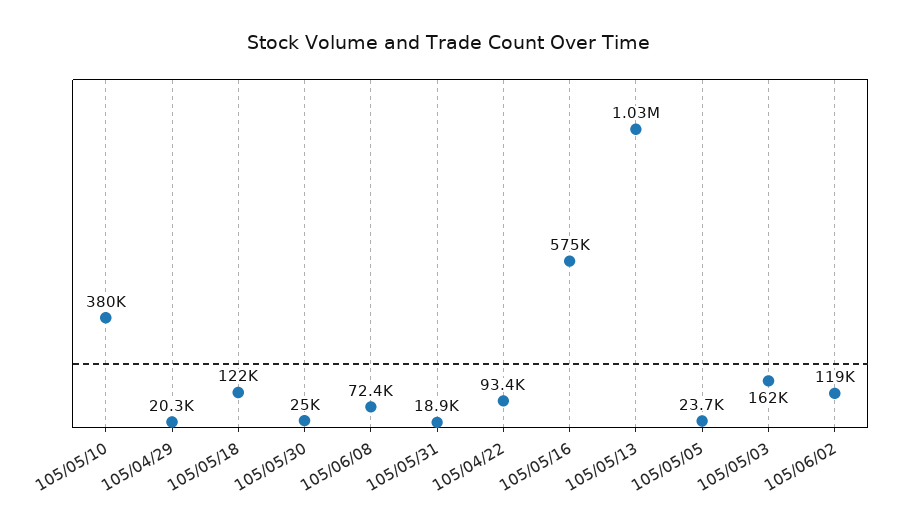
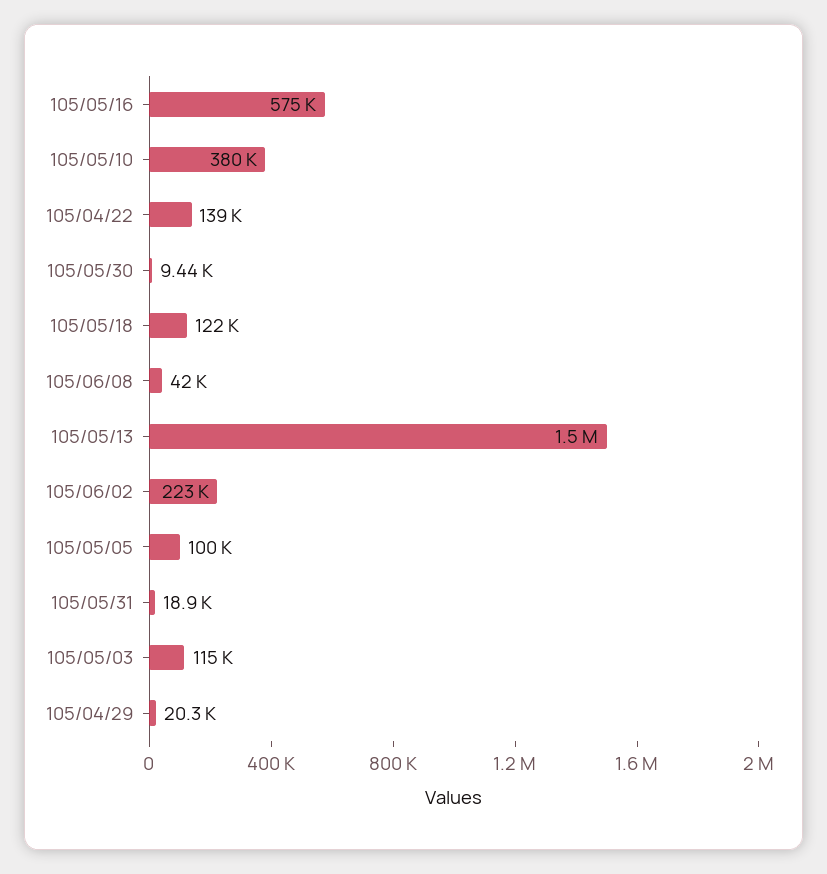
105/05/30: 25000 -> 9440
105/06/08: 72400 -> 42000
105/04/22: 93400 -> 139000
105/05/13: 1030000 -> 1500000
105/05/05: 23700 -> 100000
105/05/03: 162000 -> 115000
105/06/02: 119000 -> 223000

